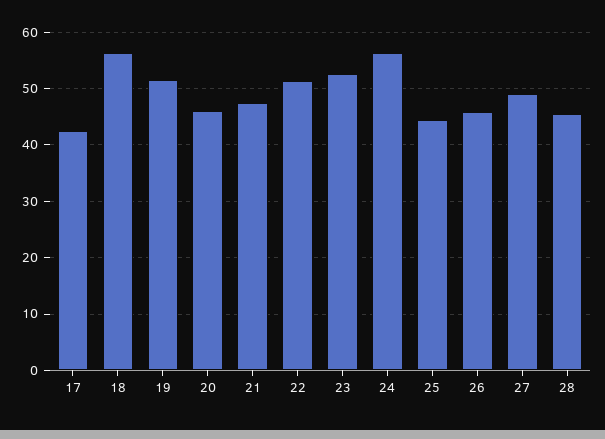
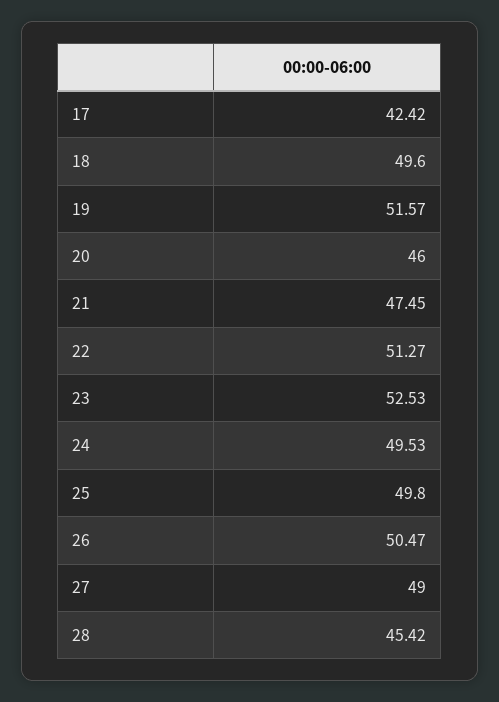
18: 56 -> 49.6
24: 56 -> 49.53
25: 44 -> 49.8
26: 46 -> 50.47

